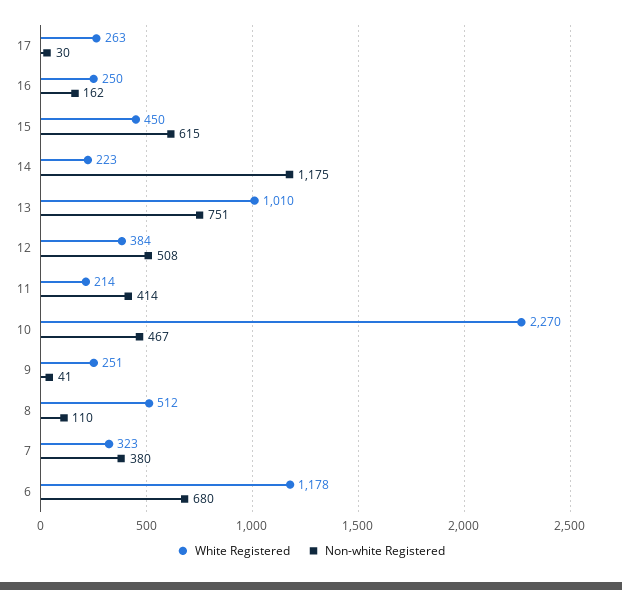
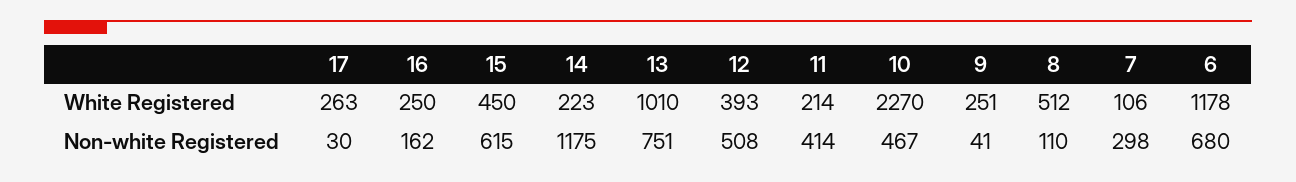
White Registered, 12: 384 -> 393
White Registered, 7: 323 -> 106
Non-white Registered, 7: 380 -> 298

